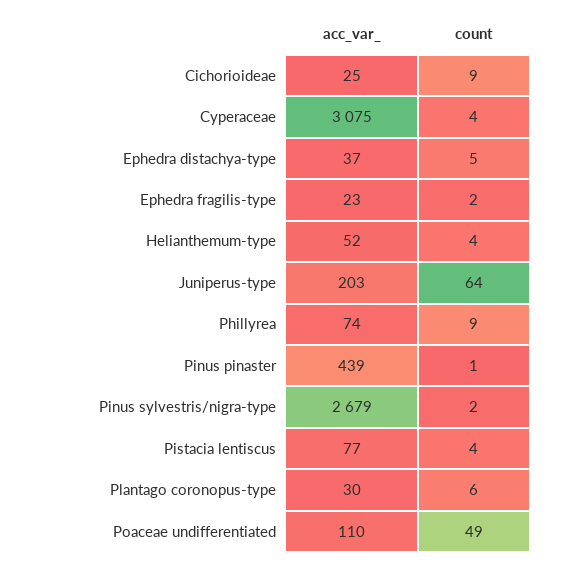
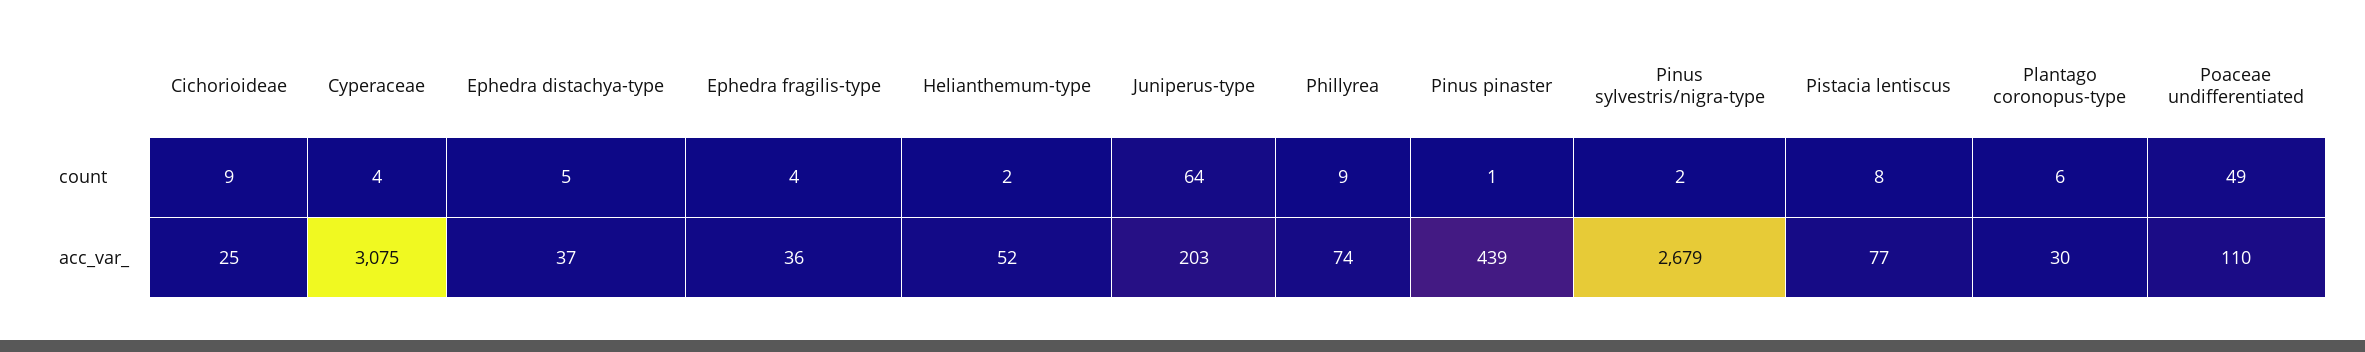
acc_var_, Ephedra fragilis-type: 23 -> 36
count, Ephedra fragilis-type: 2 -> 4
count, Helianthemum-type: 4 -> 2
count, Pistacia lentiscus: 4 -> 8

